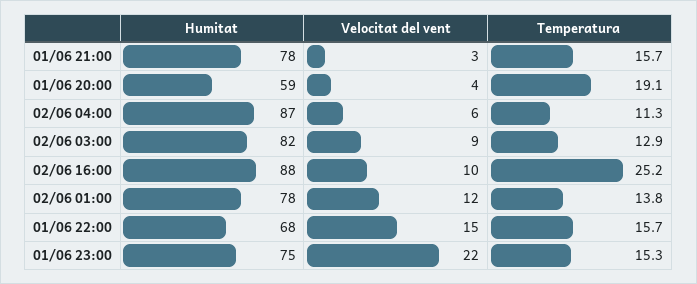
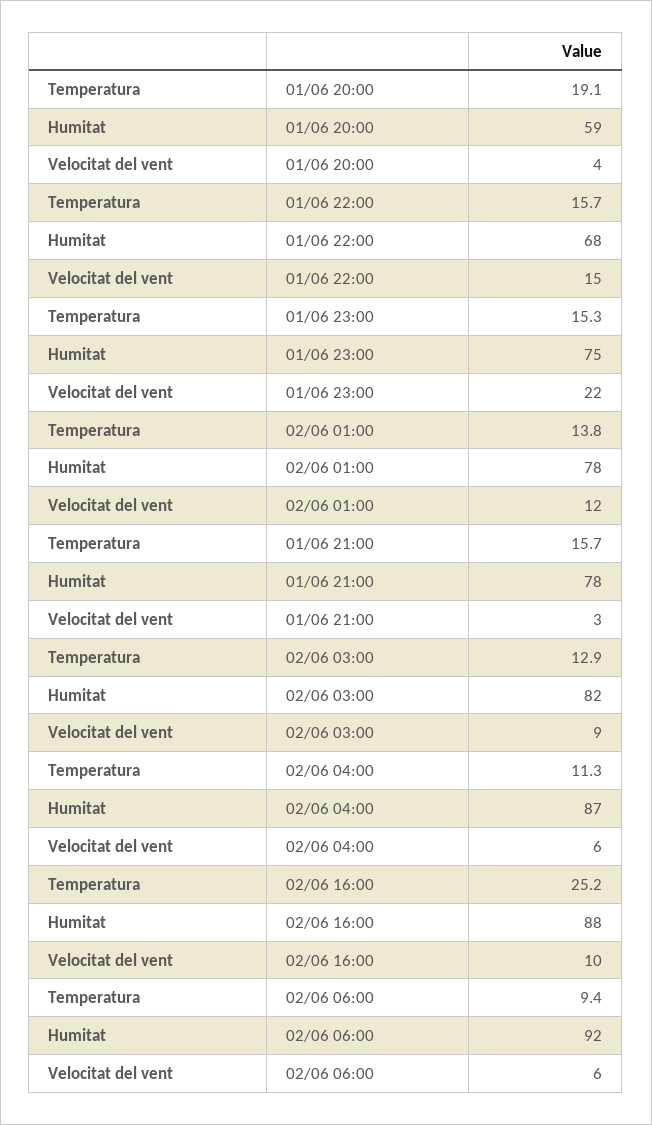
Temperatura, 02/06 06:00: none -> 9.4
Humitat, 02/06 06:00: none -> 92
Velocitat del vent, 02/06 06:00: none -> 6

